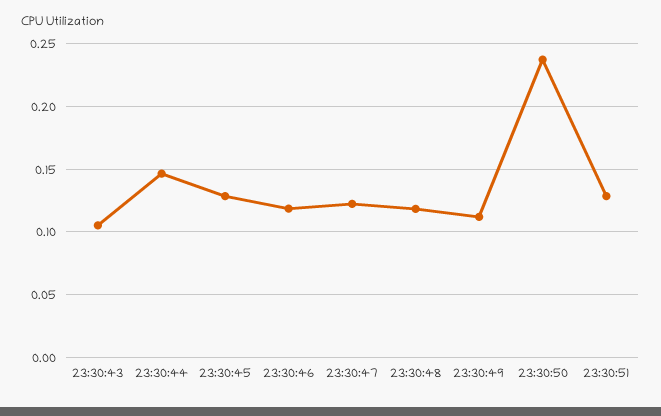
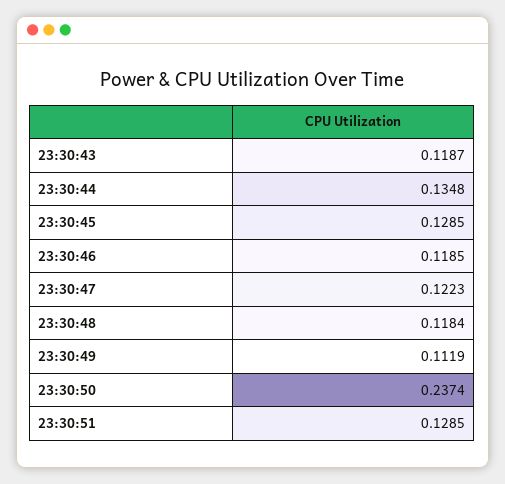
23:30:43: 0.105 -> 0.1187
23:30:44: 0.145 -> 0.1348

